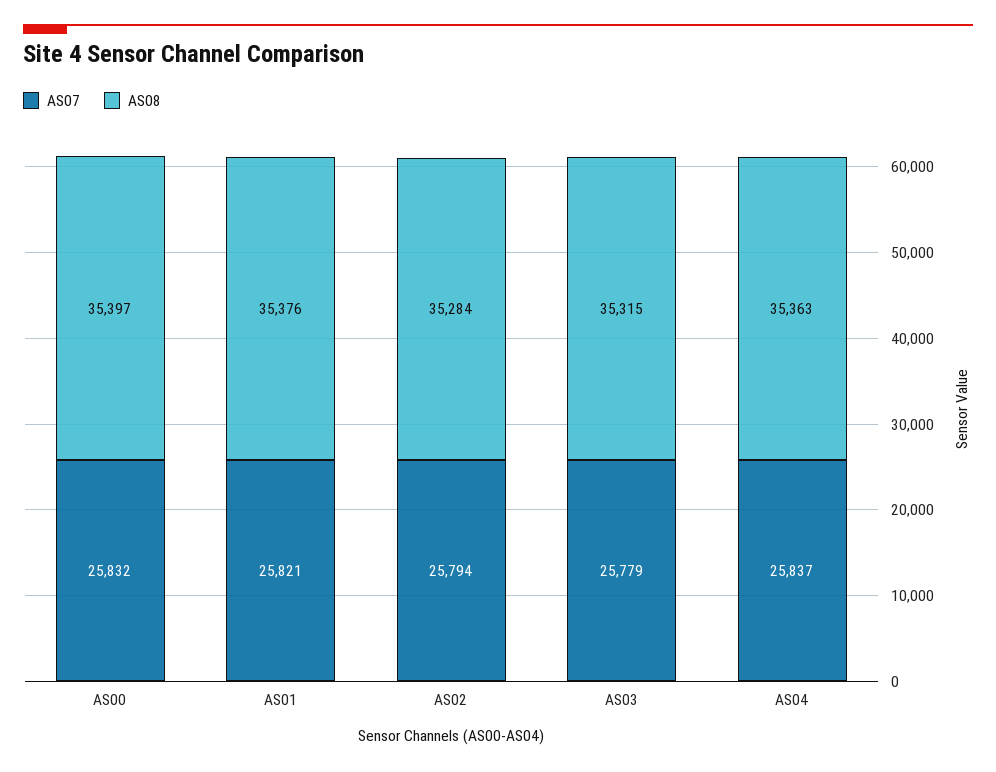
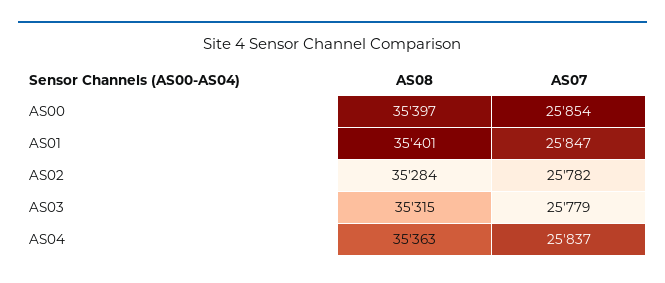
AS07, AS00: 25832 -> 25854
AS07, AS01: 25821 -> 25847
AS08, AS01: 35376 -> 35401
AS07, AS02: 25794 -> 25782

